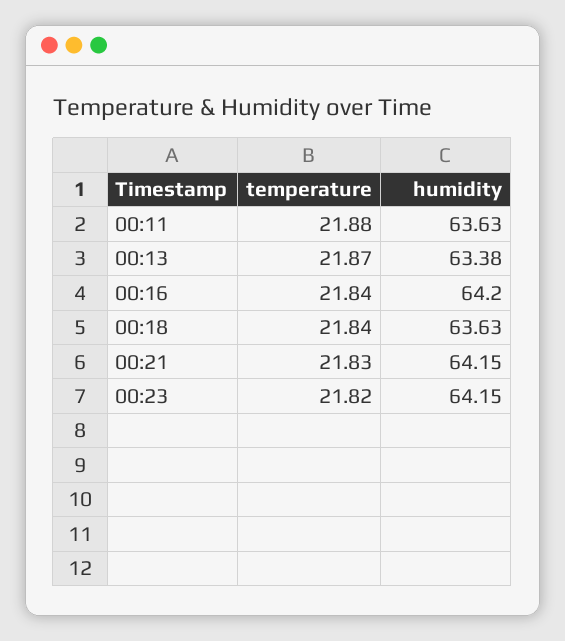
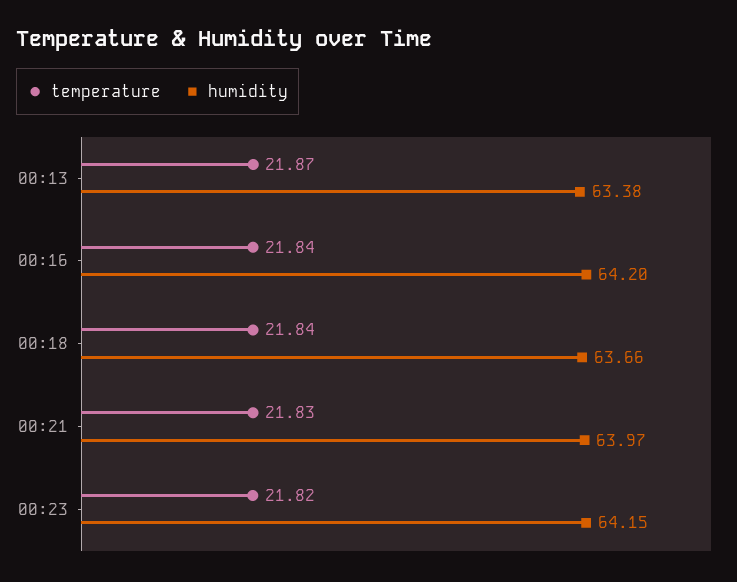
temperature, 00:11: 21.88 -> none
humidity, 00:11: 63.63 -> none
humidity, 00:18: 63.63 -> 63.66
humidity, 00:21: 64.15 -> 63.97

